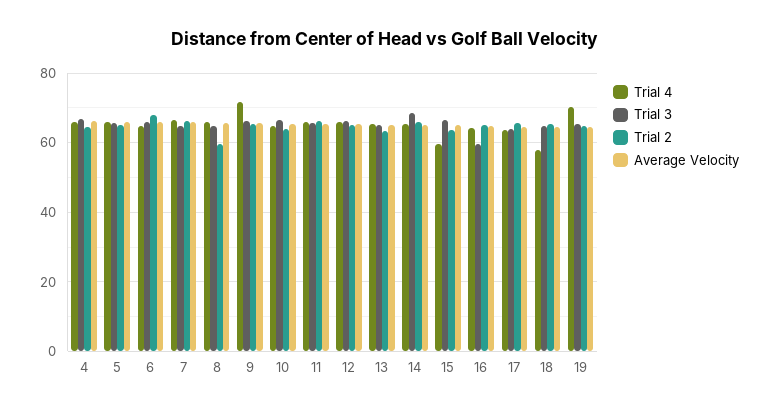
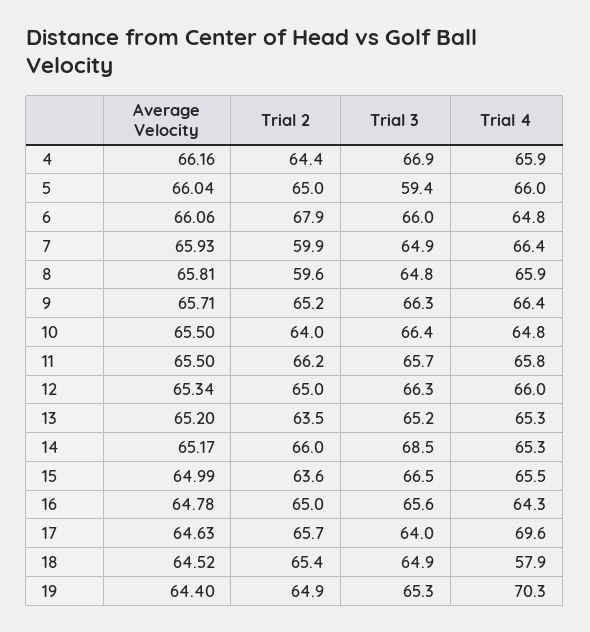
Trial 3, 5: 66 -> 59.4
Trial 2, 7: 66 -> 59.9
Trial 4, 9: 72 -> 66.4
Trial 4, 15: 60 -> 65.5
Trial 3, 16: 60 -> 65.6
Trial 4, 17: 64 -> 69.6

